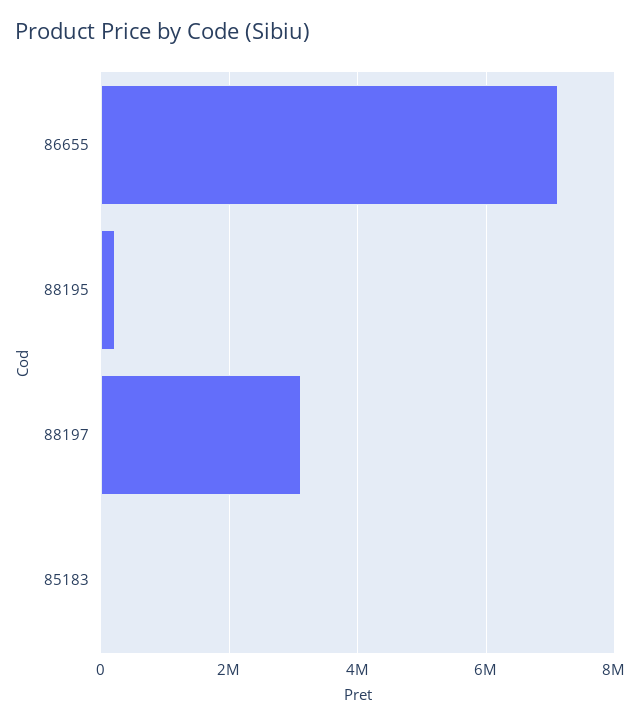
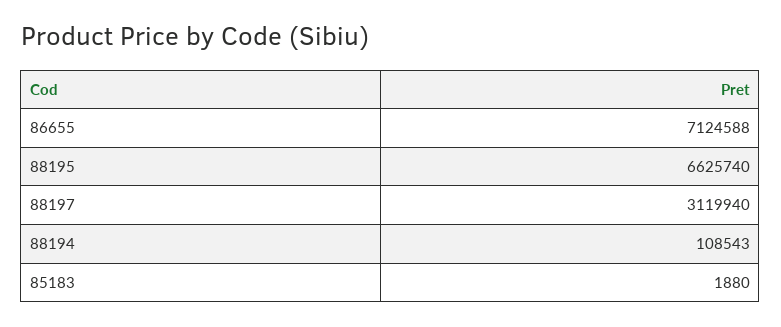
88195: 200000 -> 6625740
88194: none -> 108543

